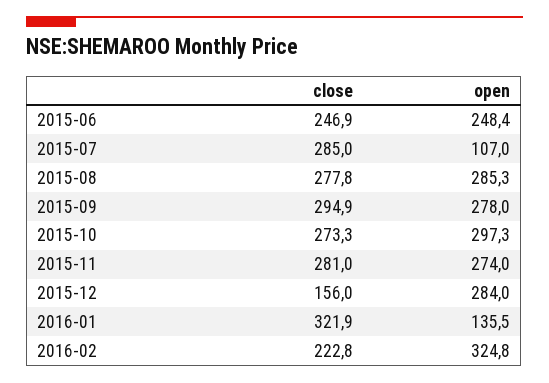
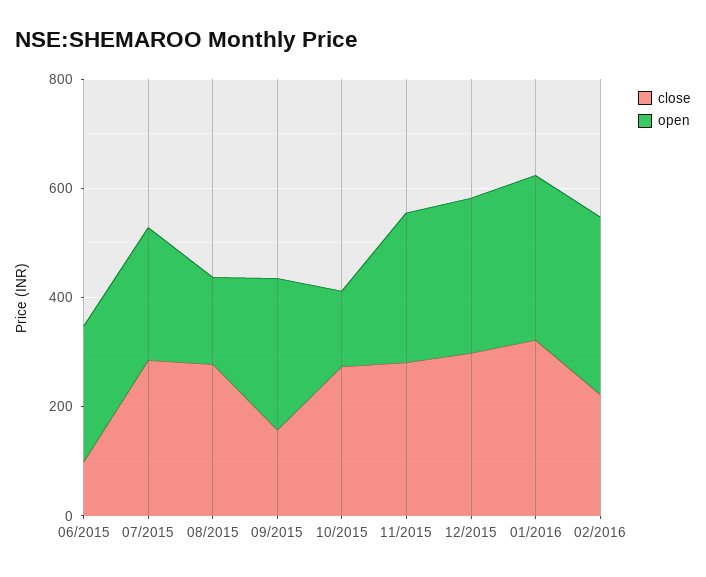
close, 2015-06: 246.9 -> 100
open, 2015-07: 107 -> 250
open, 2015-08: 285.3 -> 150
close, 2015-09: 294.9 -> 150
open, 2015-10: 297.3 -> 150
close, 2015-12: 156 -> 300
open, 2016-01: 135.5 -> 300

